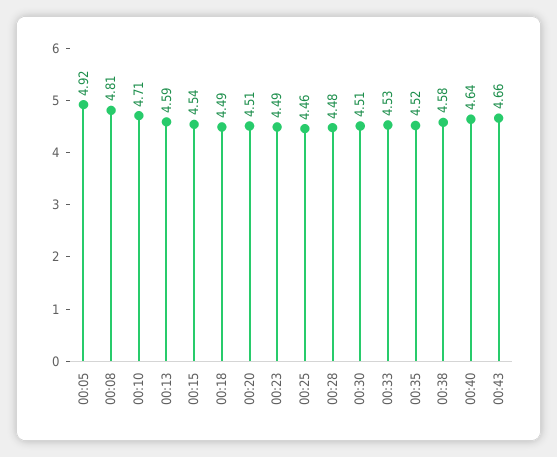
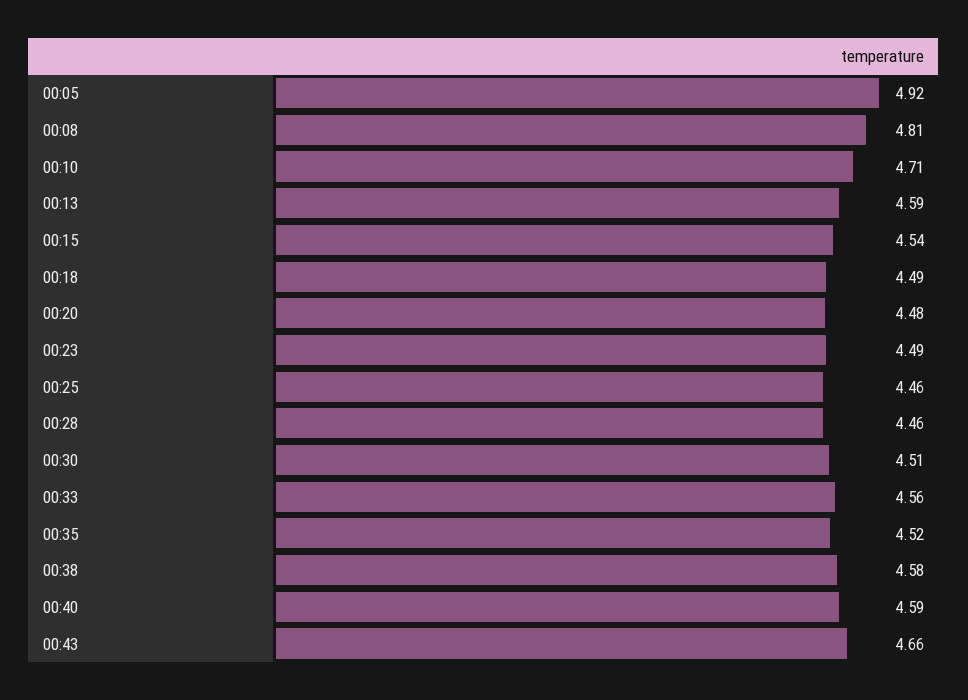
00:20: 4.51 -> 4.48
00:28: 4.48 -> 4.46
00:33: 4.53 -> 4.56
00:40: 4.64 -> 4.59

